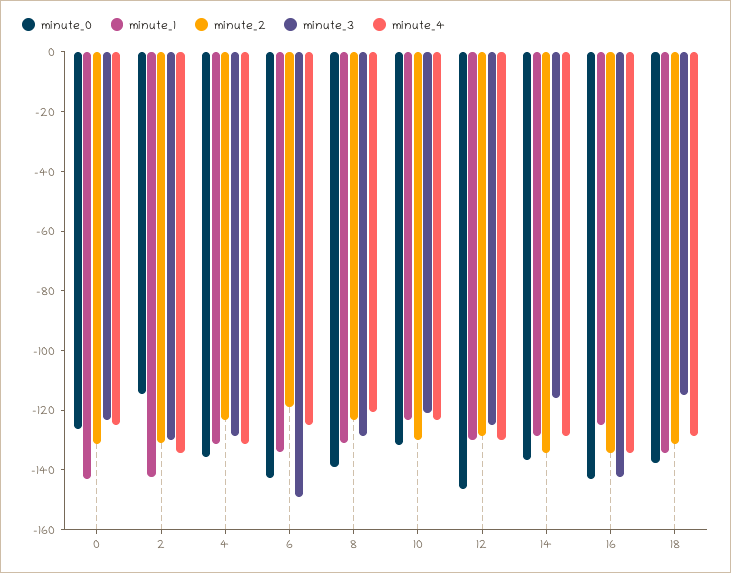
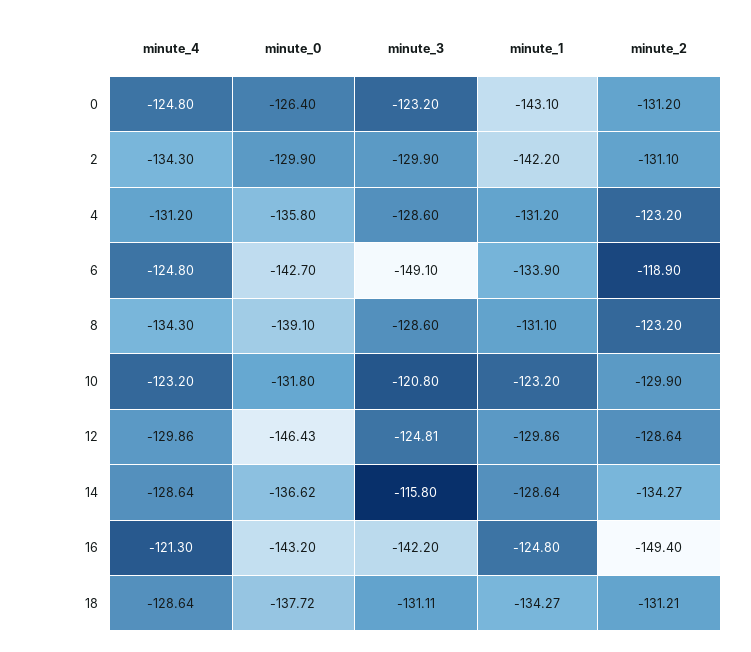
minute_0, 2: -115 -> -129.9
minute_4, 8: -120 -> -134.3
minute_2, 16: -135 -> -149.4
minute_4, 16: -135 -> -121.3
minute_3, 18: -115 -> -131.11

